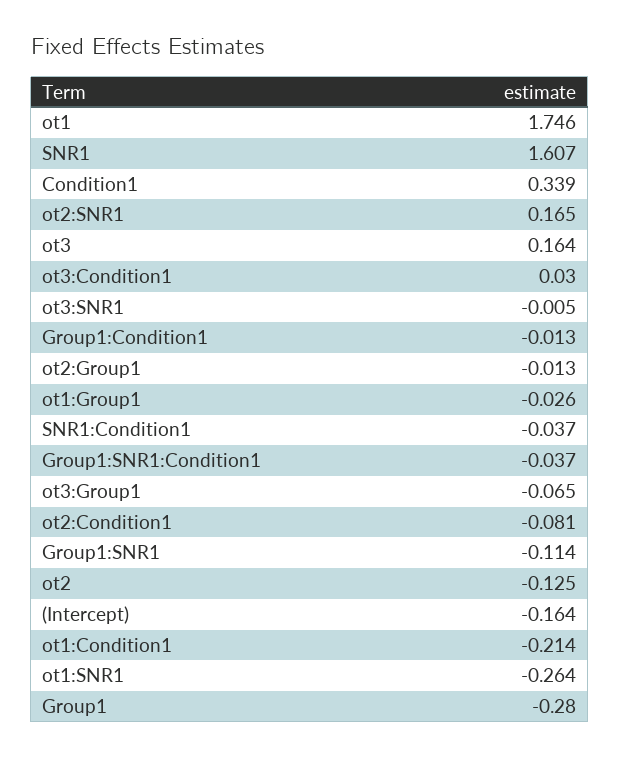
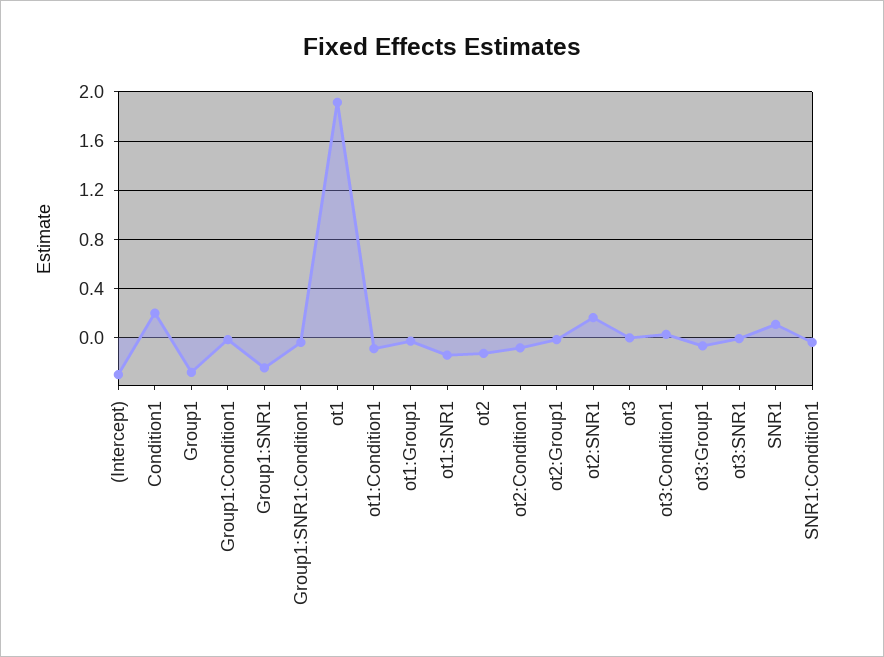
ot1: 1.746 -> 1.9
SNR1: 1.607 -> 0.1
Condition1: 0.339 -> 0.2
ot3: 0.164 -> 0
Group1:SNR1: -0.114 -> -0.25
(Intercept): -0.164 -> -0.3
ot1:Condition1: -0.214 -> -0.1
ot1:SNR1: -0.264 -> -0.15

